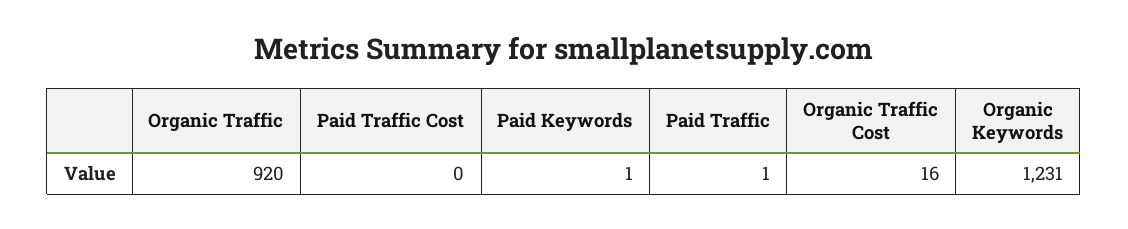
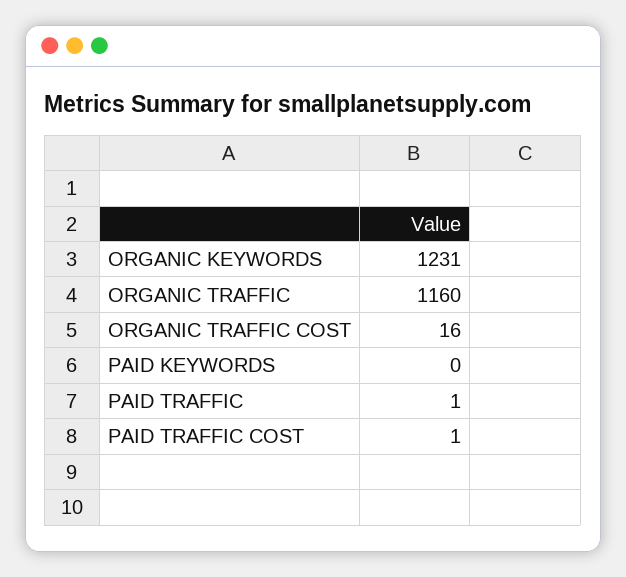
Organic Traffic: 920 -> 1160
Paid Traffic Cost: 0 -> 1
Paid Keywords: 1 -> 0

